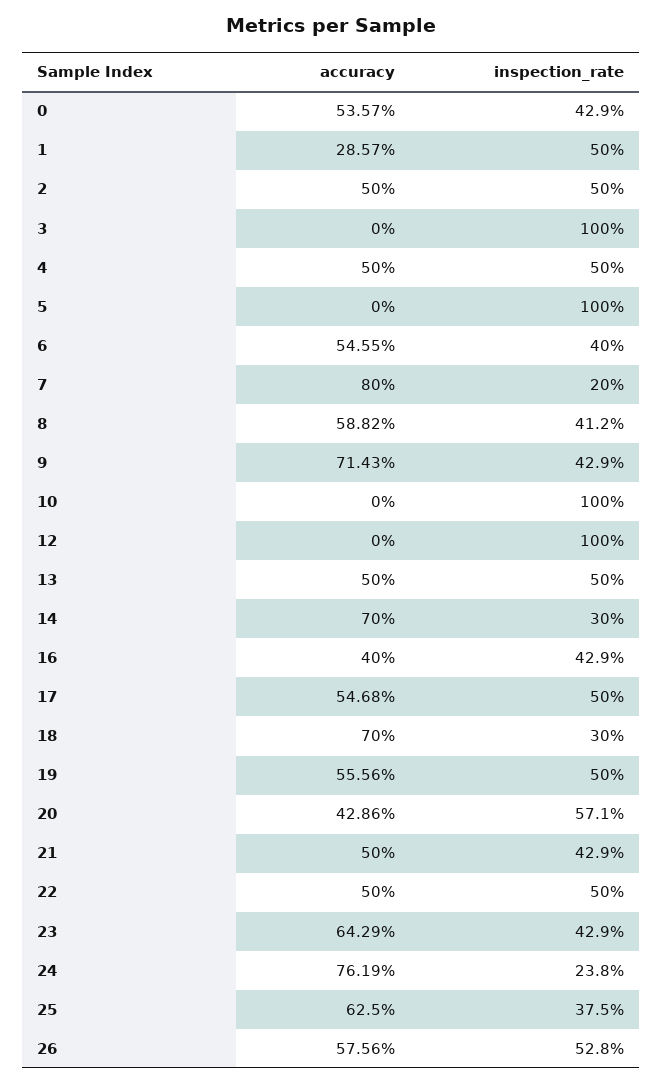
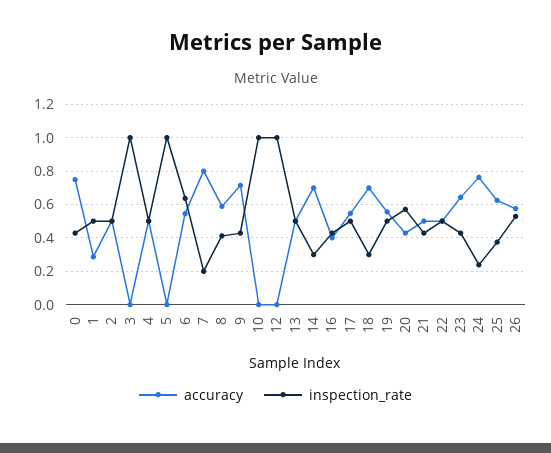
accuracy, 0: 0.5357 -> 0.75
inspection_rate, 6: 0.4 -> 0.65

